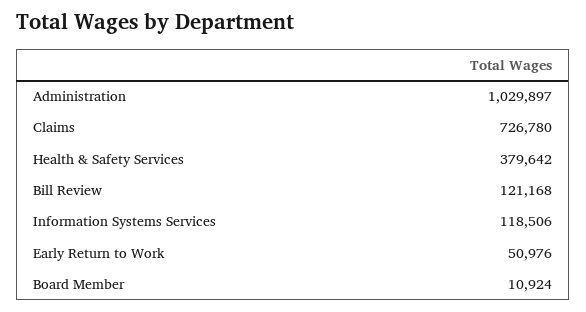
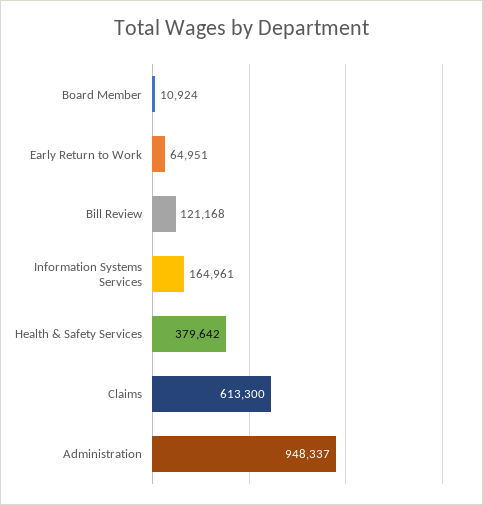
Administration: 1029897 -> 948337
Claims: 726780 -> 613300
Information Systems Services: 118506 -> 164961
Early Return to Work: 50976 -> 64951

